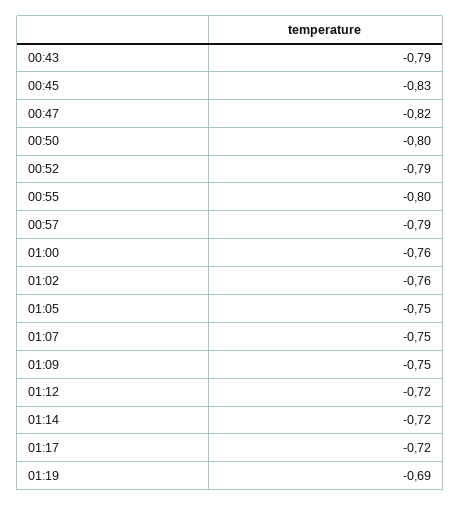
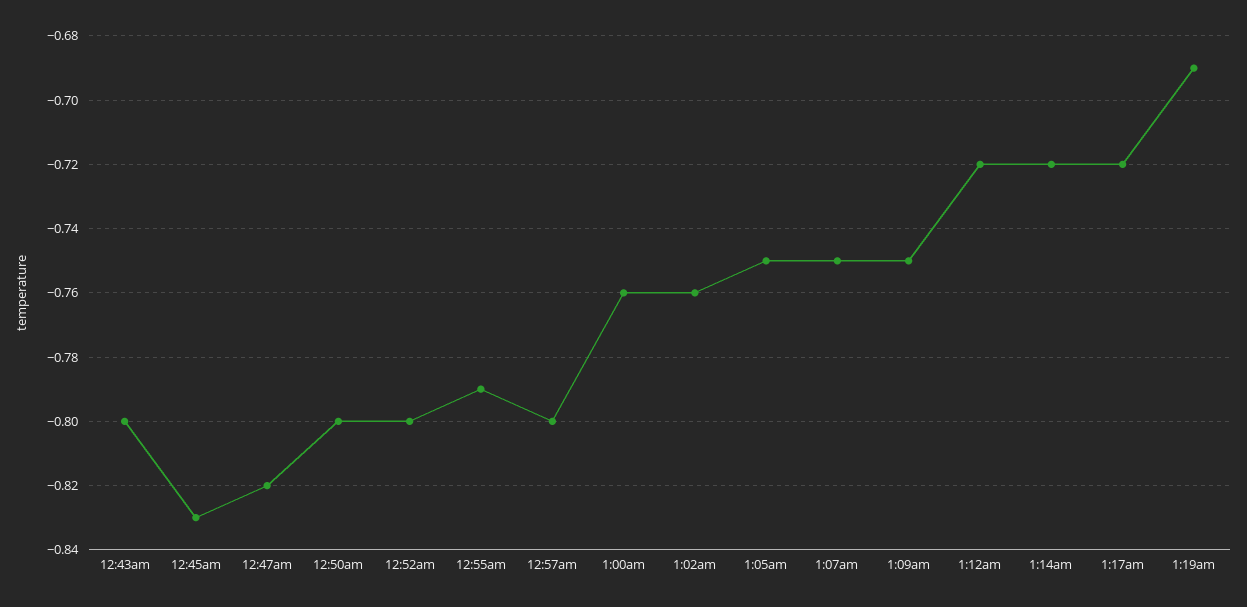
00:43: -0.79 -> -0.8
00:52: -0.79 -> -0.8
00:55: -0.8 -> -0.79
00:57: -0.79 -> -0.8

